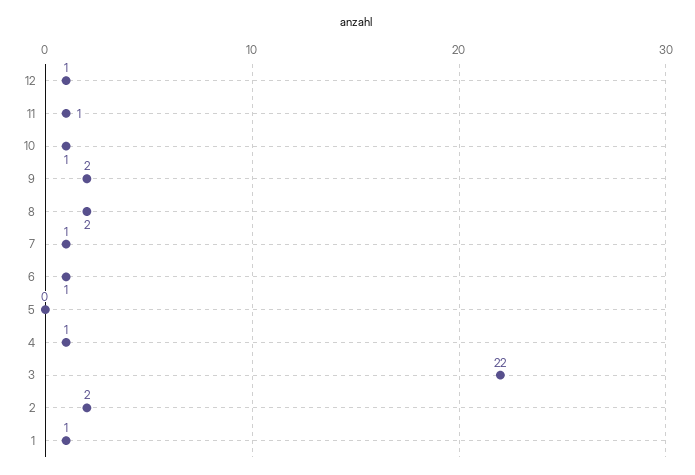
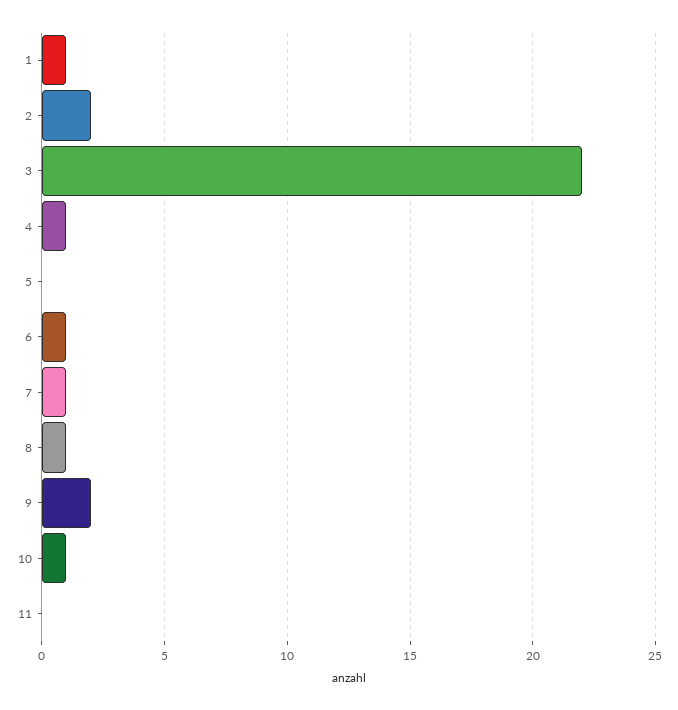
12: 1 -> none
11: 1 -> 0
8: 2 -> 1

